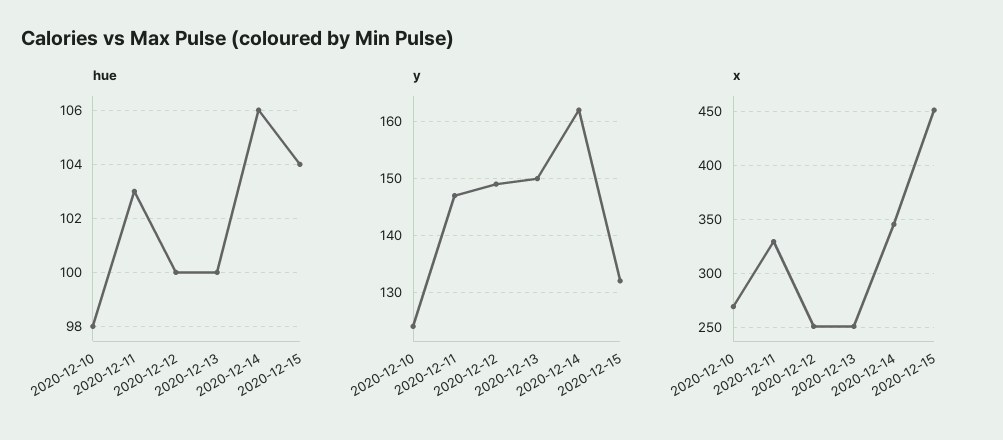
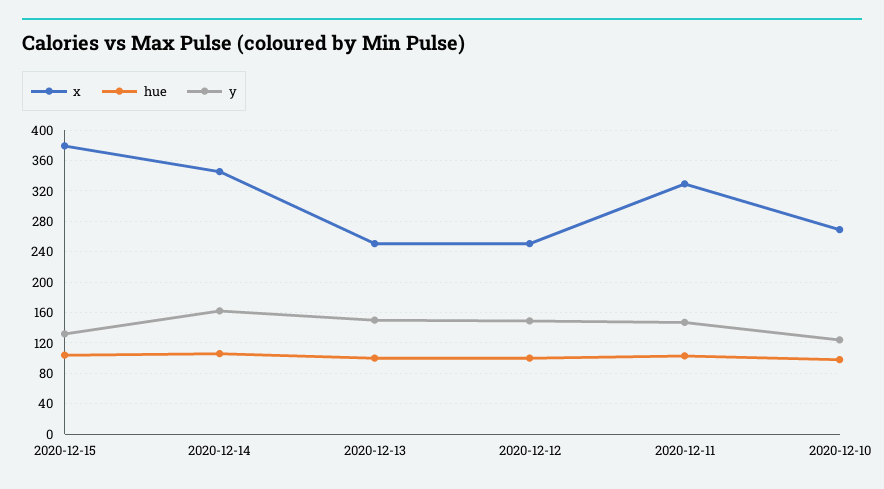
x, 2020-12-15: 450 -> 380

